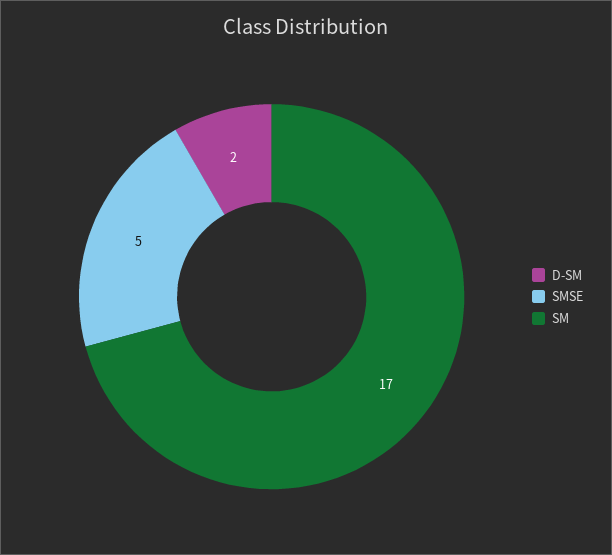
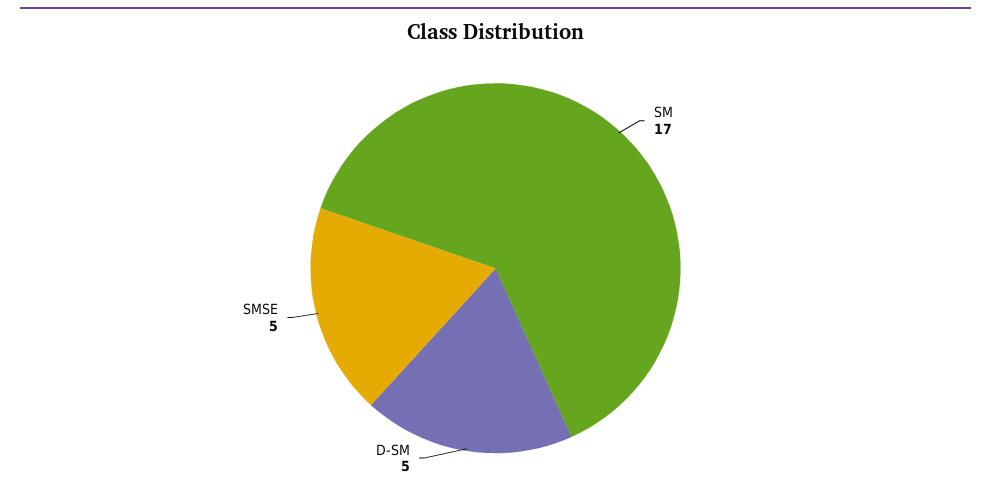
D-SM: 2 -> 5

